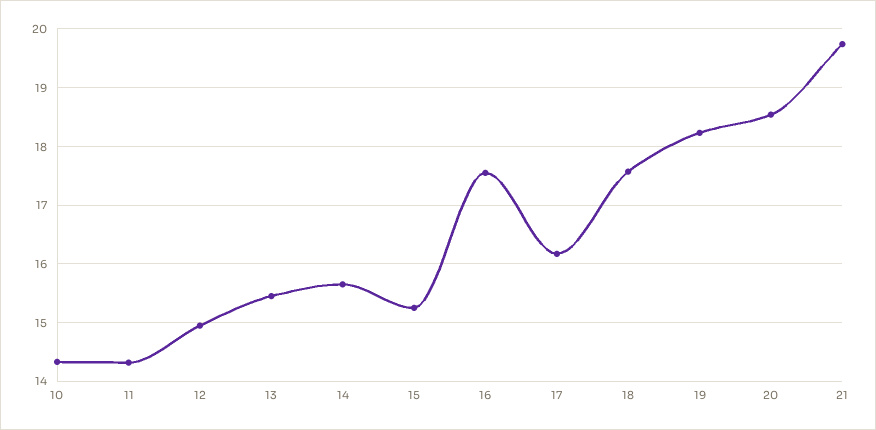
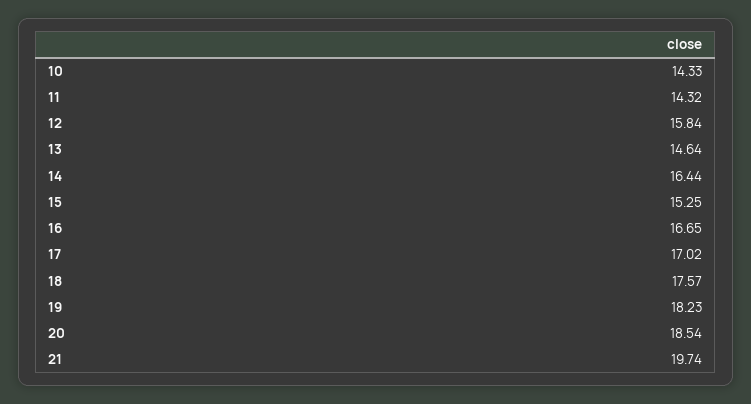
12: 15 -> 15.84
13: 15.4 -> 14.64
14: 15.6 -> 16.44
16: 17.6 -> 16.65
17: 16.2 -> 17.02

